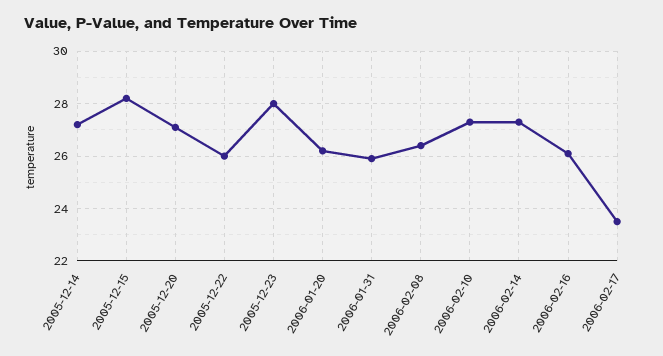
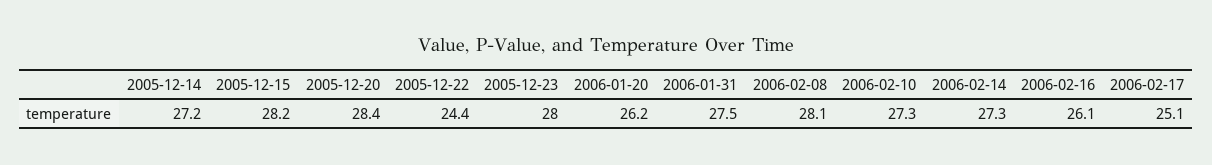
2005-12-20: 27 -> 28.4
2005-12-22: 26 -> 24.4
2006-01-31: 26 -> 27.5
2006-02-08: 26.5 -> 28.1
2006-02-17: 23.5 -> 25.1

